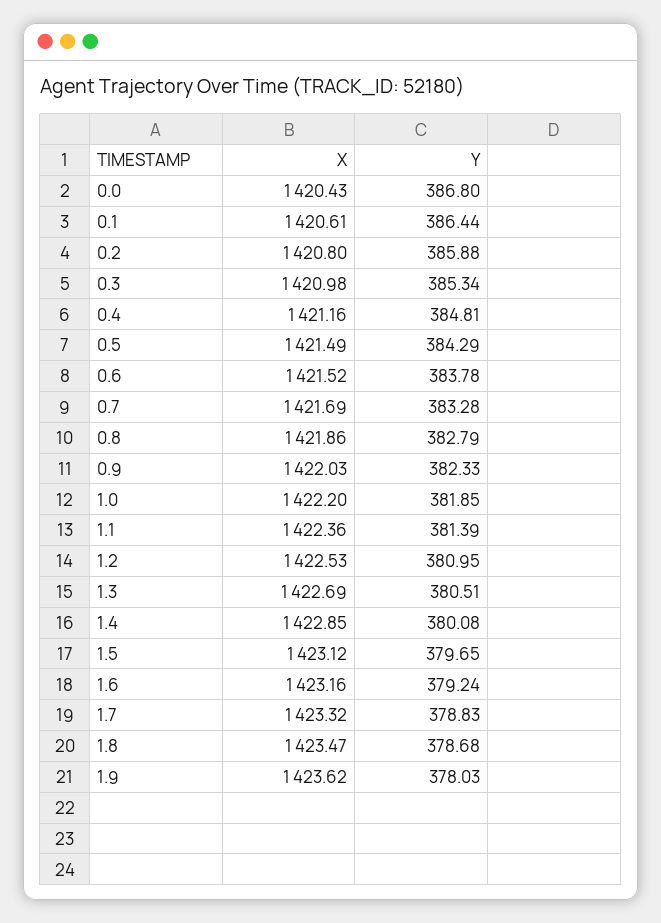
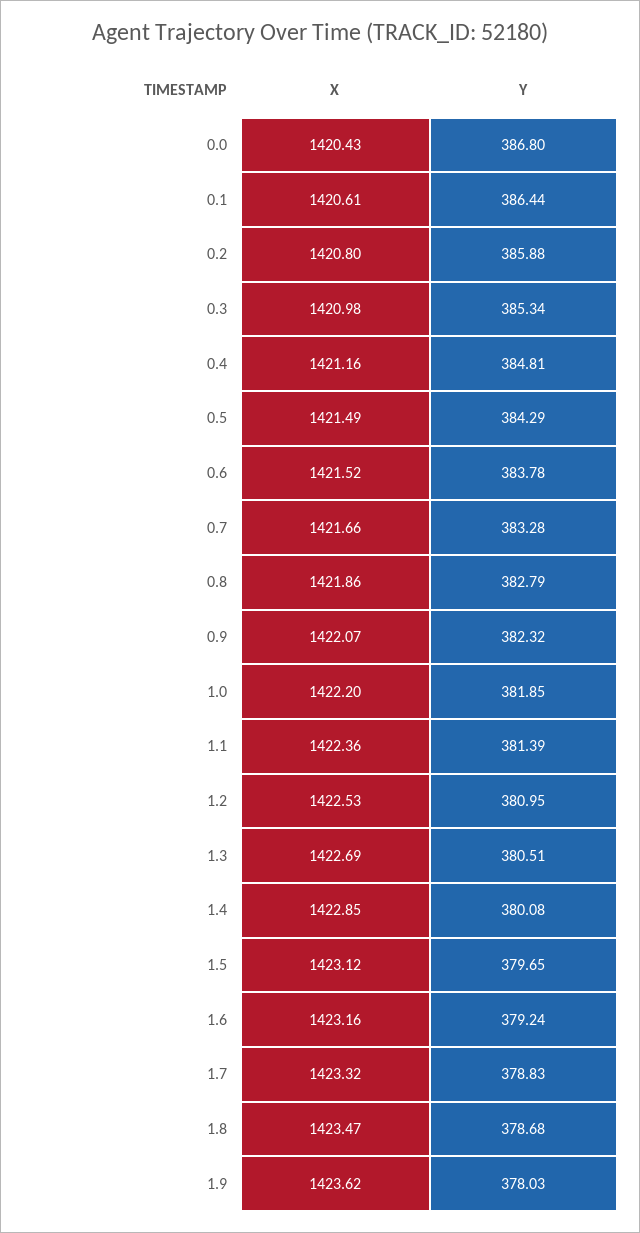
X, 0.7: 1421.69 -> 1421.66
X, 0.9: 1422.03 -> 1422.07
Y, 0.9: 382.33 -> 382.32

